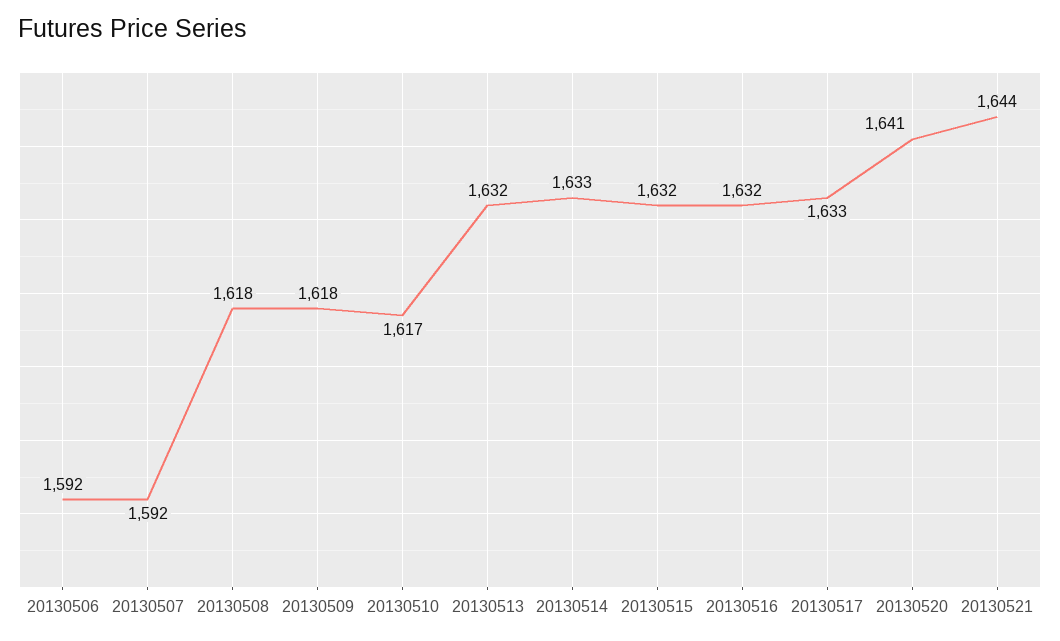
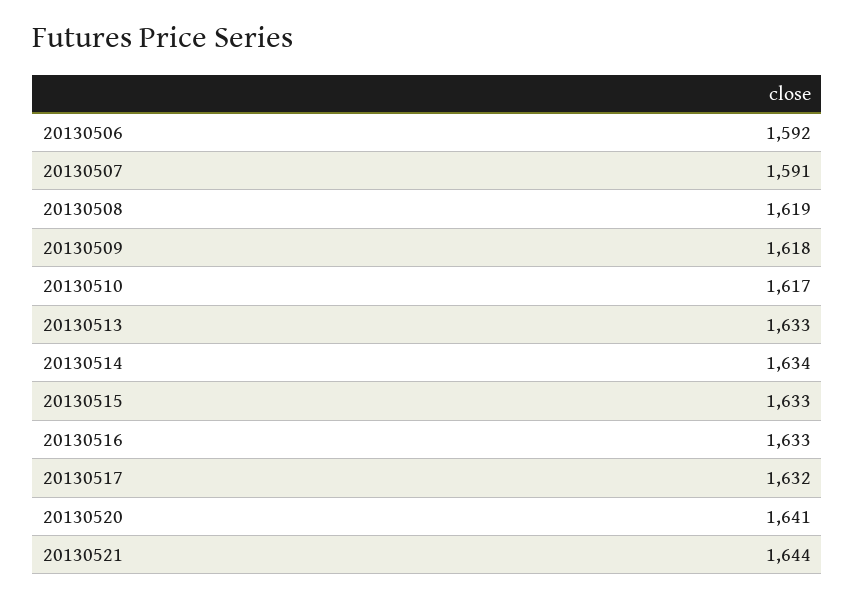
20130507: 1592 -> 1591
20130508: 1618 -> 1619
20130513: 1632 -> 1633
20130514: 1633 -> 1634
20130515: 1632 -> 1633
20130516: 1632 -> 1633
20130517: 1633 -> 1632

